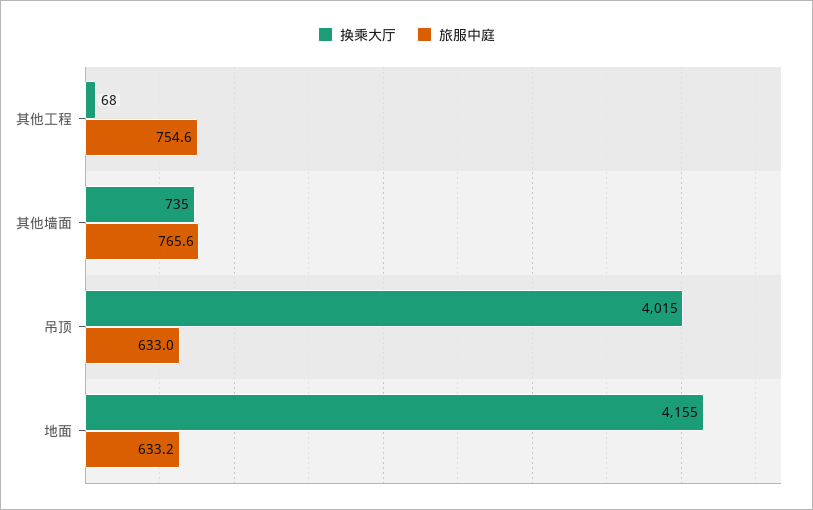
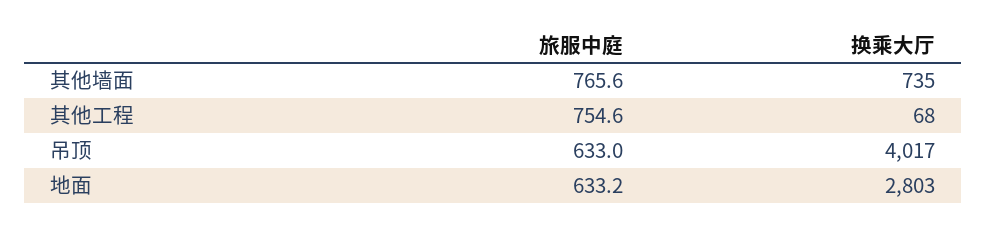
换乘大厅, 吊顶: 4015 -> 4017
换乘大厅, 地面: 4155 -> 2803

